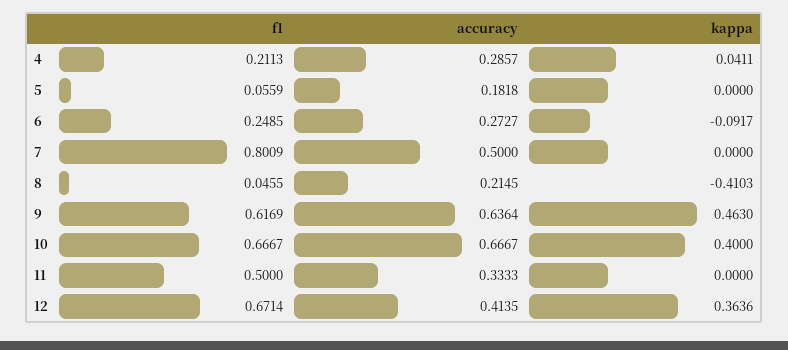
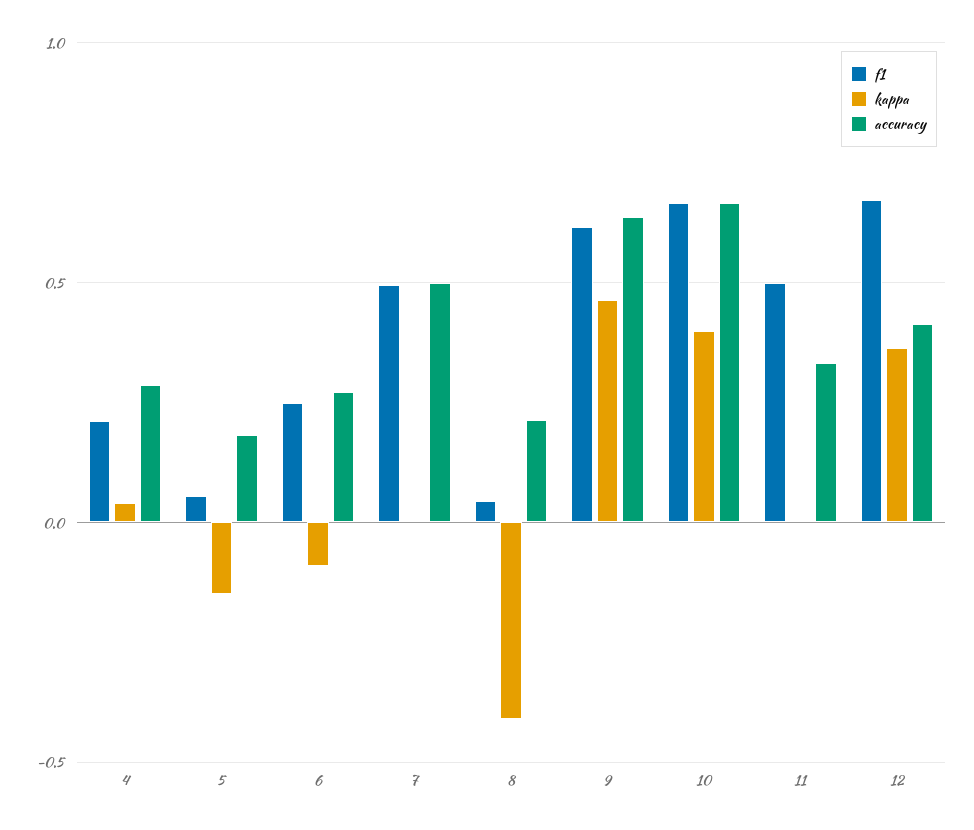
kappa, 5: 0 -> -0.15
f1, 7: 0.8009 -> 0.5

